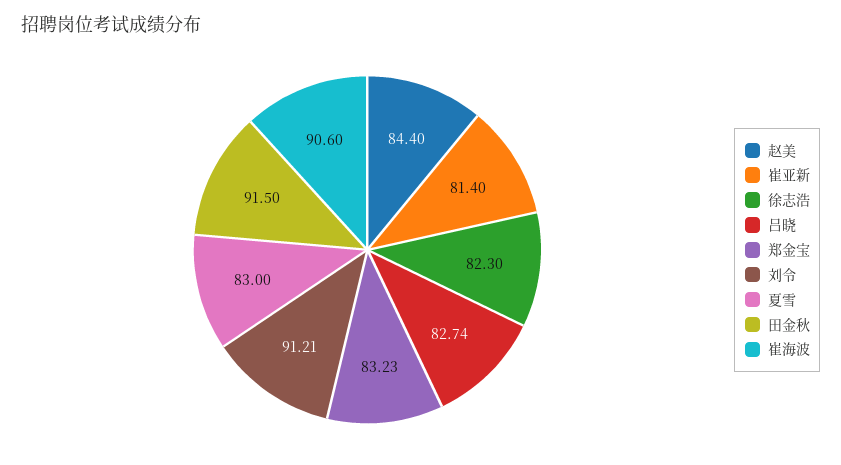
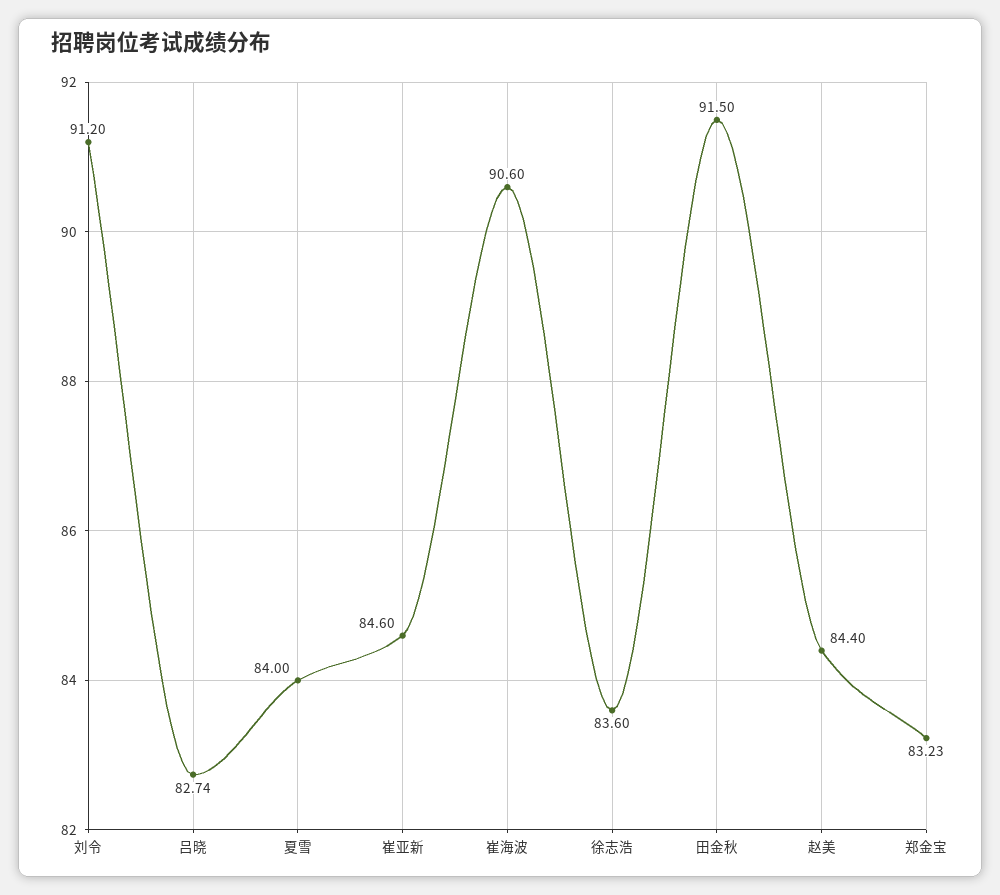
崔亚新: 81.4 -> 84.6
徐志浩: 82.3 -> 83.6
刘令: 91.21 -> 91.2
夏雪: 83 -> 84

